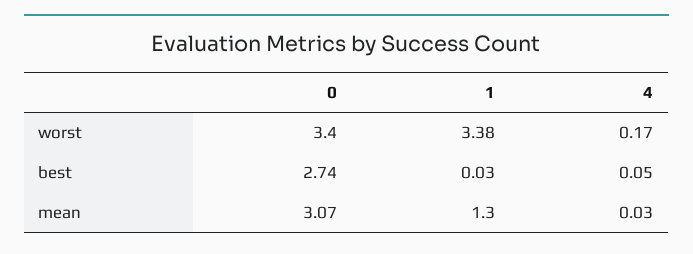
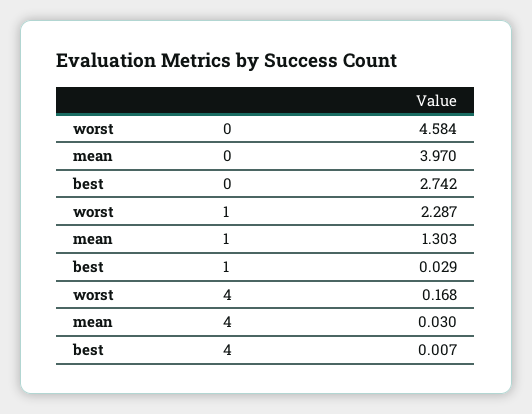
0, worst: 3.4 -> 4.584
1, worst: 3.38 -> 2.287
4, best: 0.05 -> 0.007
0, mean: 3.07 -> 3.97

